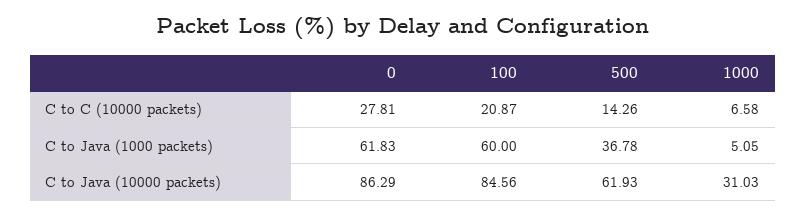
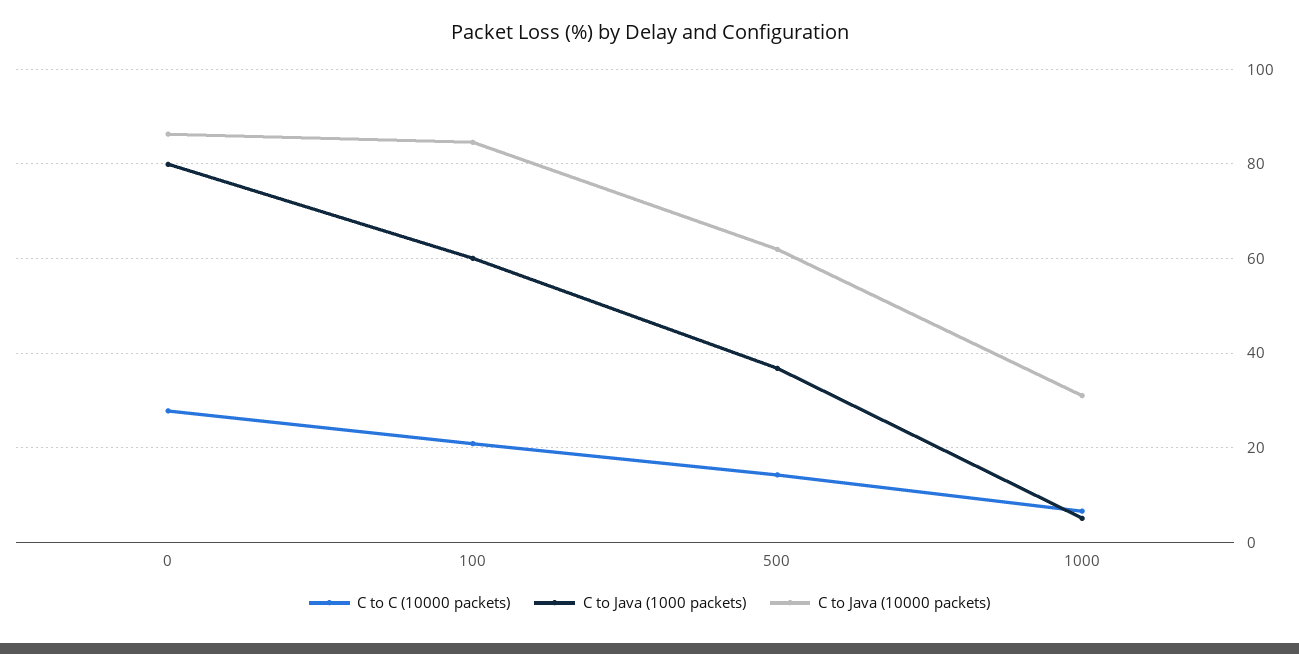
C to Java (1000 packets), 0: 61.83 -> 80

